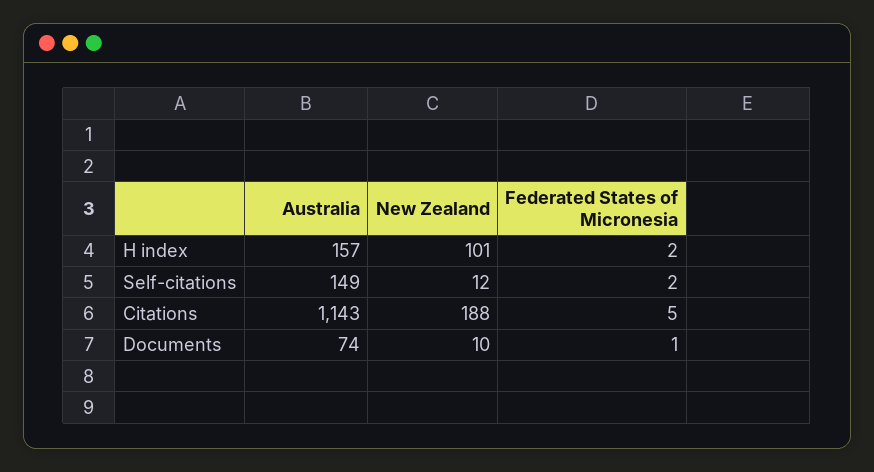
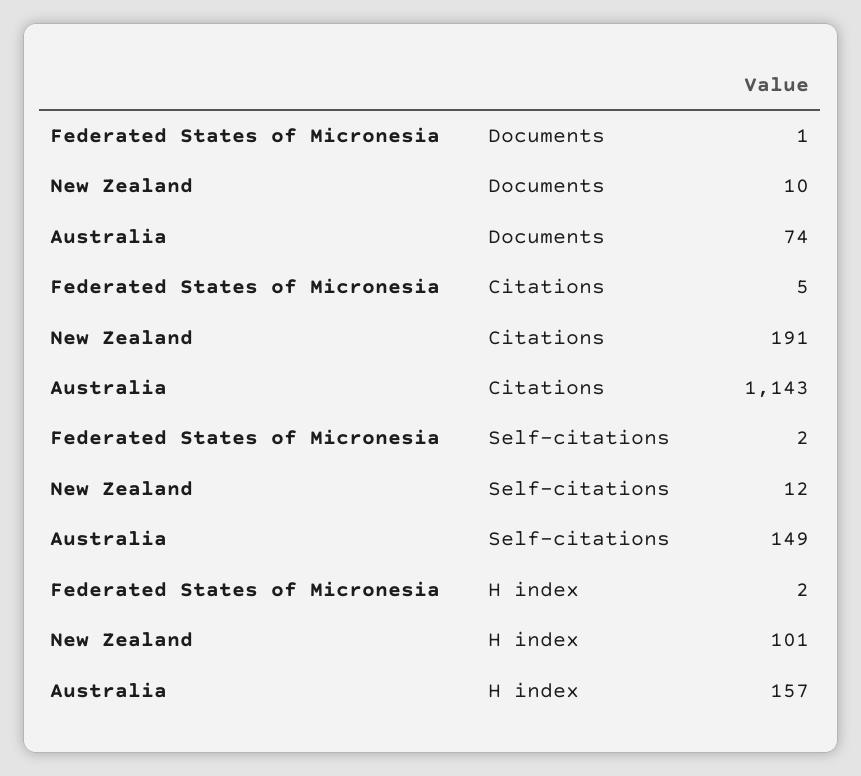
New Zealand, Citations: 188 -> 191

